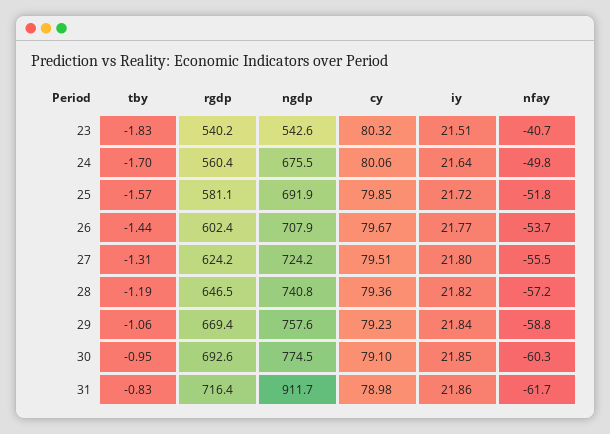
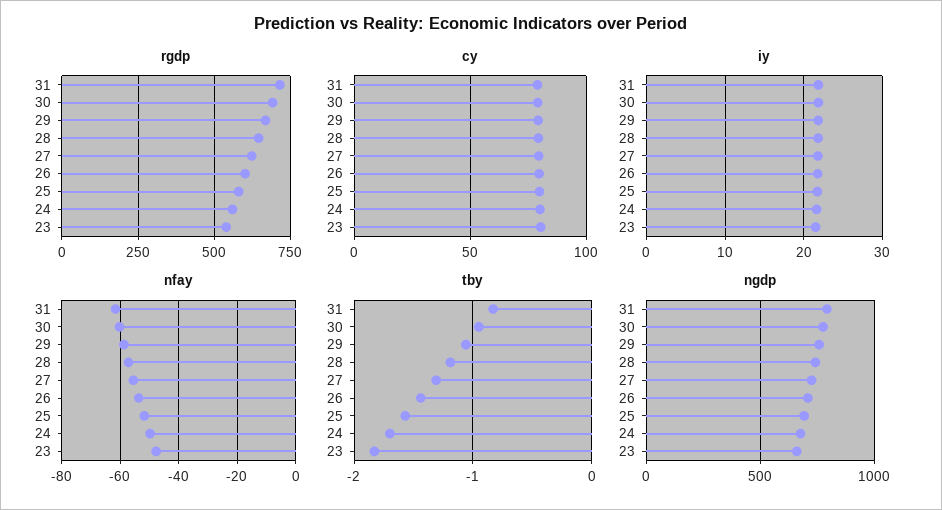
ngdp, 23: 542.6 -> 650
nfay, 23: -40.7 -> -47.5
ngdp, 31: 911.7 -> 800

